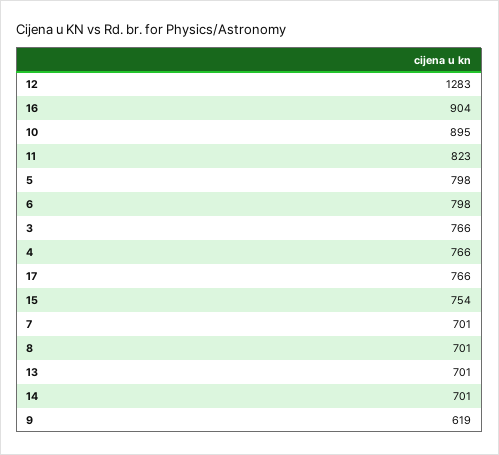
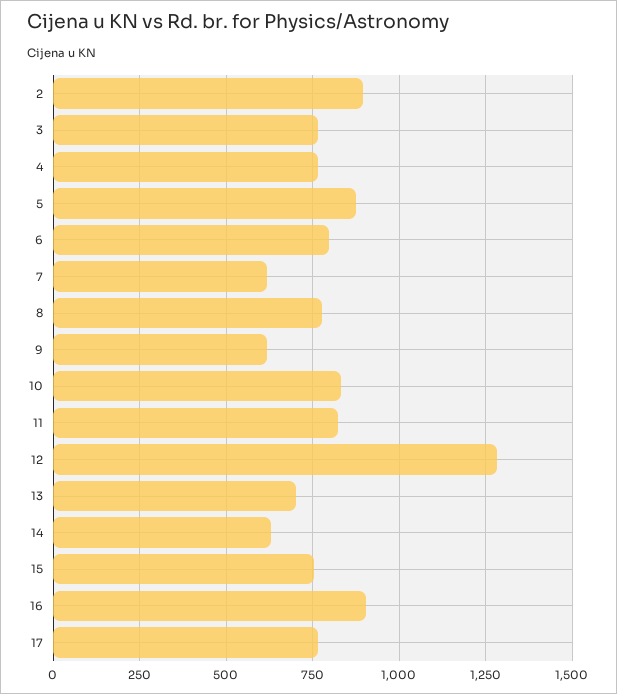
10: 895 -> 825
5: 798 -> 875
7: 701 -> 625
8: 701 -> 775
14: 701 -> 625
2: none -> 900

